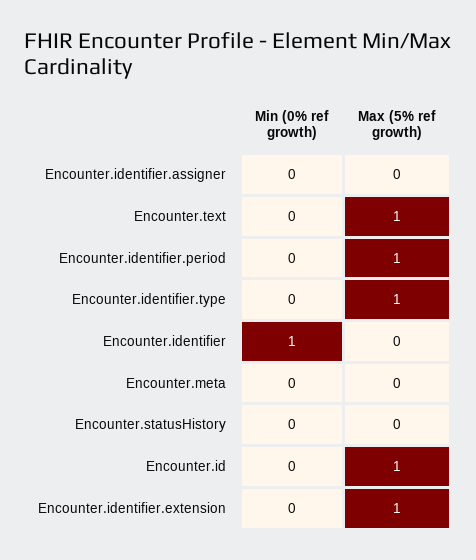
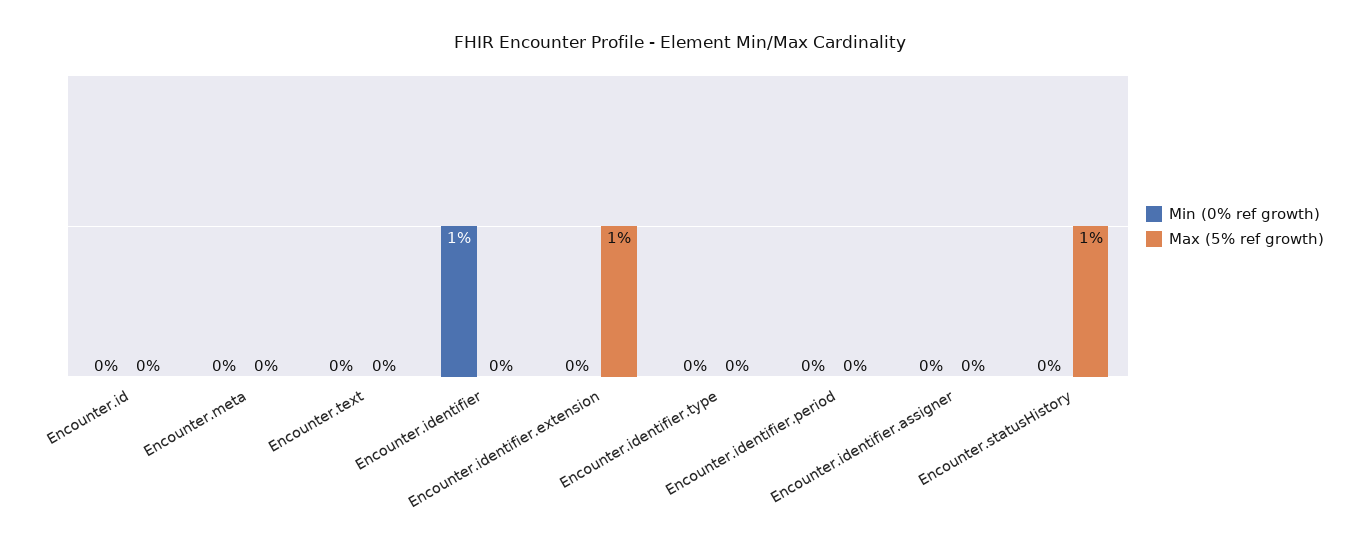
Max (5% ref growth), Encounter.text: 1 -> 0
Max (5% ref growth), Encounter.identifier.period: 1 -> 0
Max (5% ref growth), Encounter.identifier.type: 1 -> 0
Max (5% ref growth), Encounter.statusHistory: 0 -> 1
Max (5% ref growth), Encounter.id: 1 -> 0

